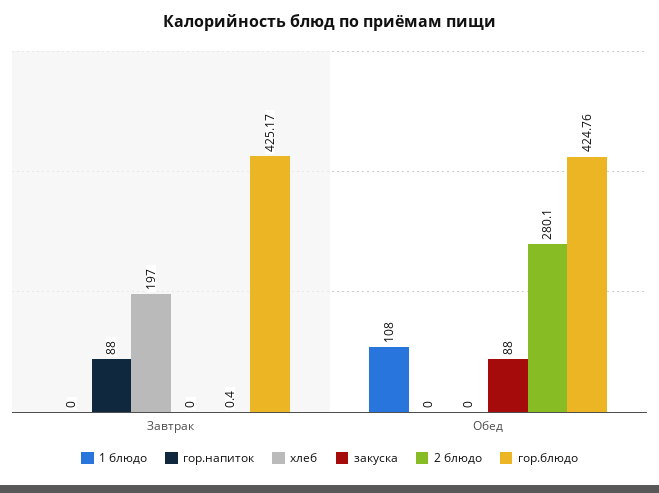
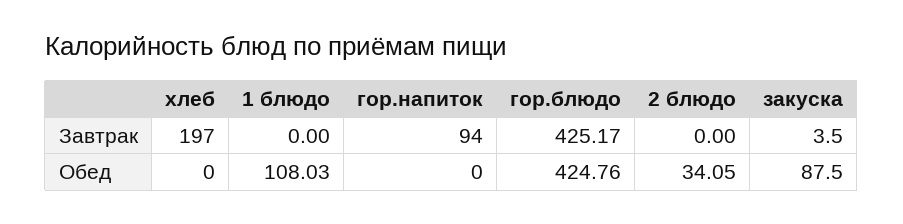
гор.напиток, Завтрак: 88 -> 94
закуска, Завтрак: 0 -> 3.5
2 блюдо, Завтрак: 0.4 -> 0
2 блюдо, Обед: 280.1 -> 34.05

